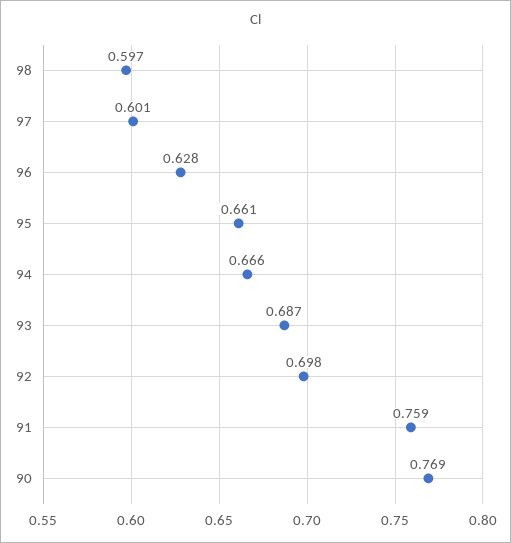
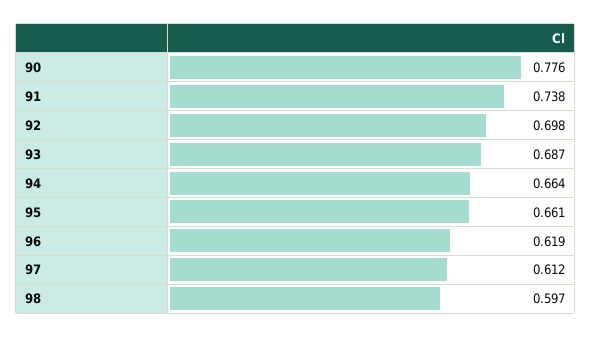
97: 0.601 -> 0.612
96: 0.628 -> 0.619
94: 0.666 -> 0.664
91: 0.759 -> 0.738
90: 0.769 -> 0.776

